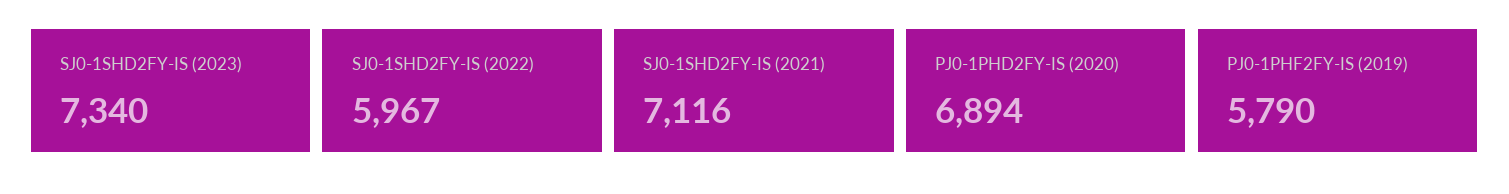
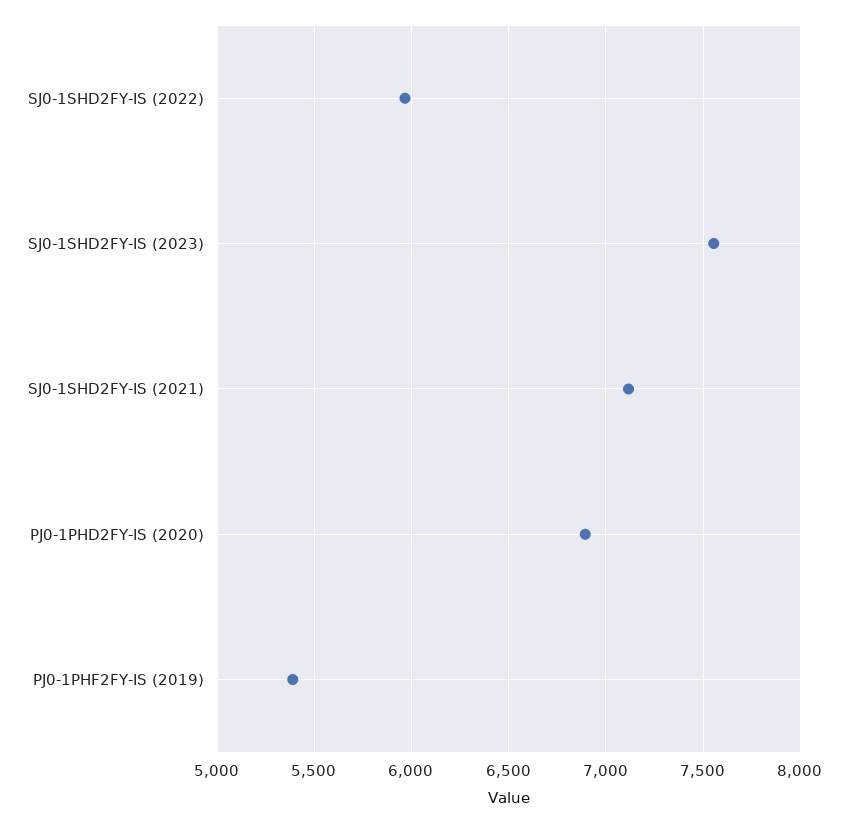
SJ0-1SHD2FY-IS (2023): 7340 -> 7550
PJ0-1PHF2FY-IS (2019): 5790 -> 5400

